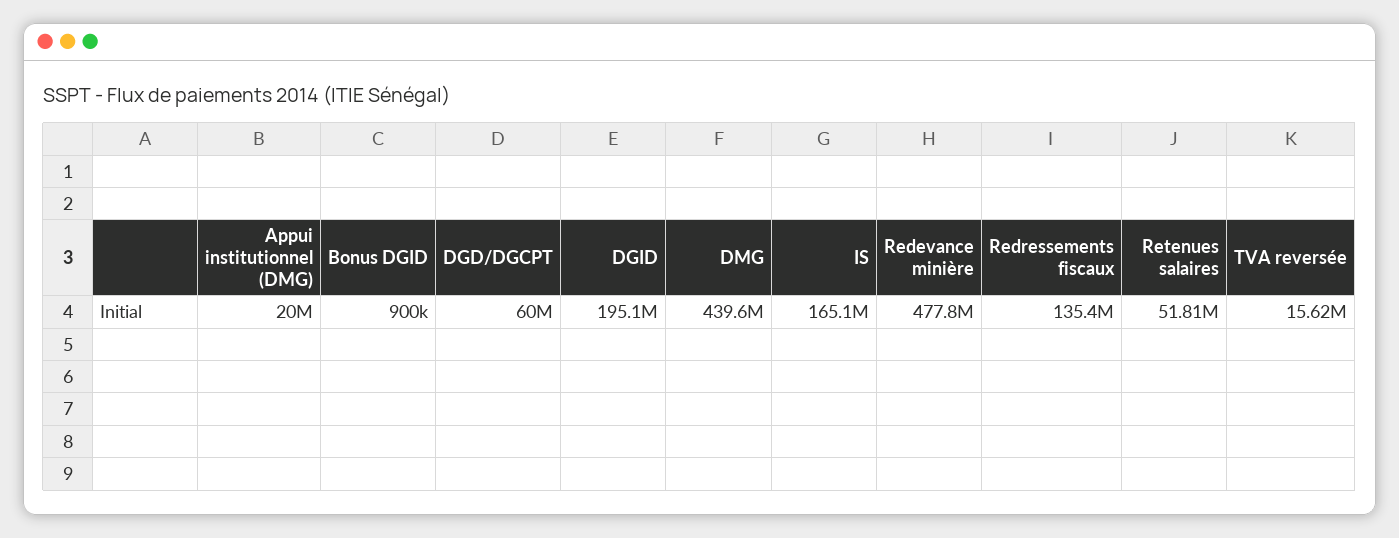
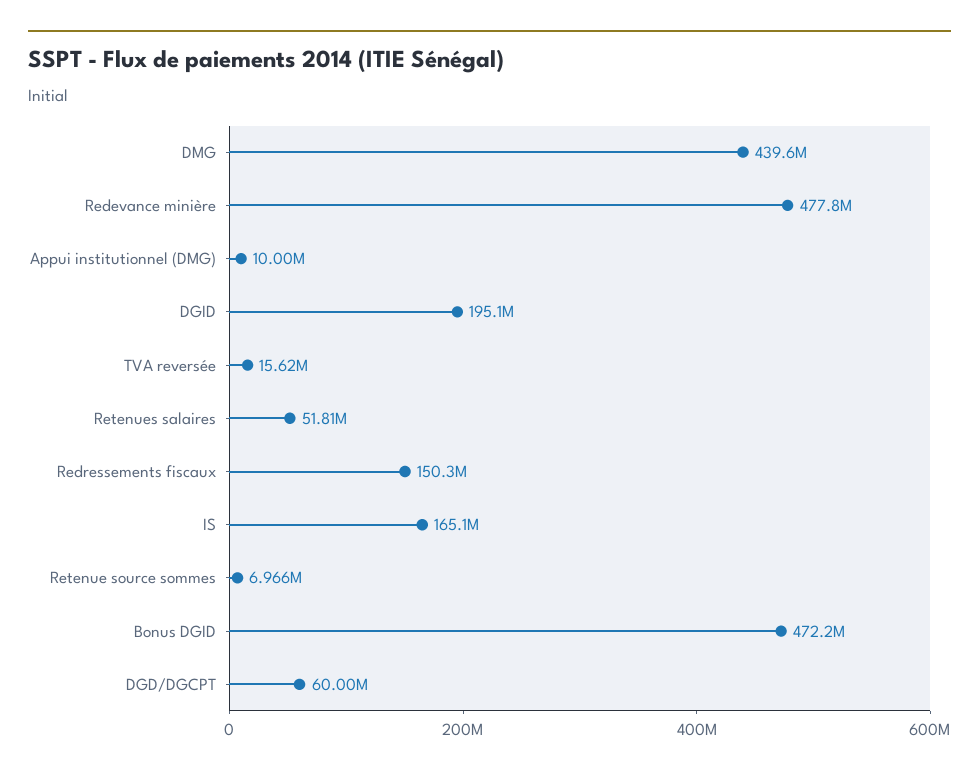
Appui institutionnel (DMG): 20000000 -> 10000000
Bonus DGID: 900000 -> 472200000
Redressements fiscaux: 135400000 -> 150300000
Retenue source sommes: none -> 6966000

